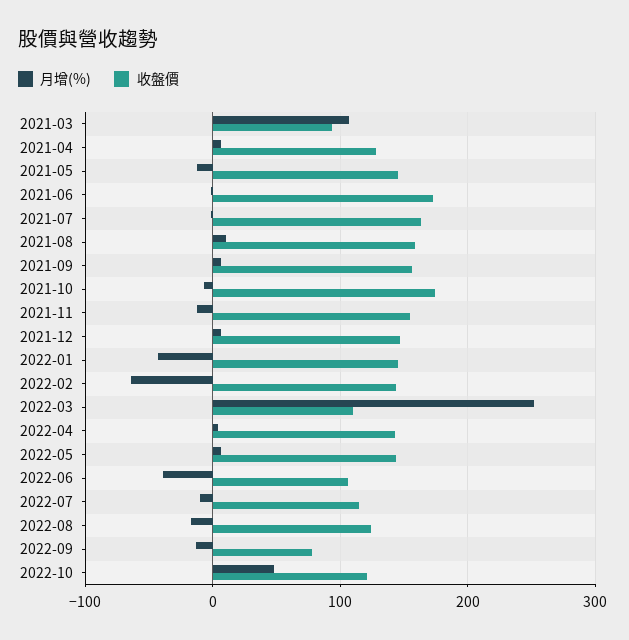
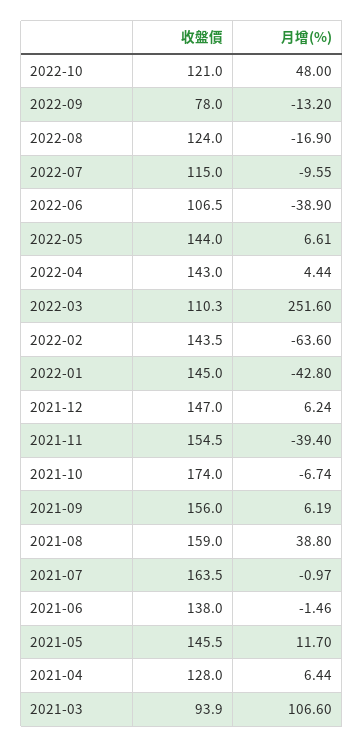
月增(%), 2021-05: -10 -> 11.7
收盤價, 2021-06: 170 -> 138
月增(%), 2021-08: 10 -> 38.8
月增(%), 2021-11: -10 -> -39.4

